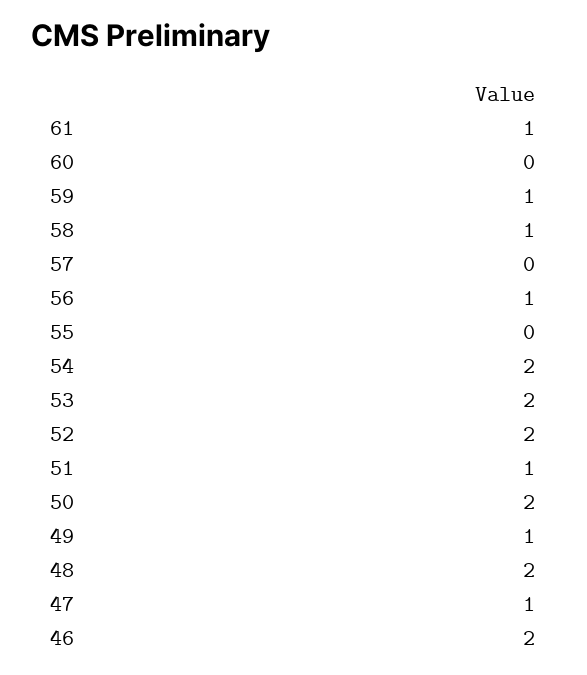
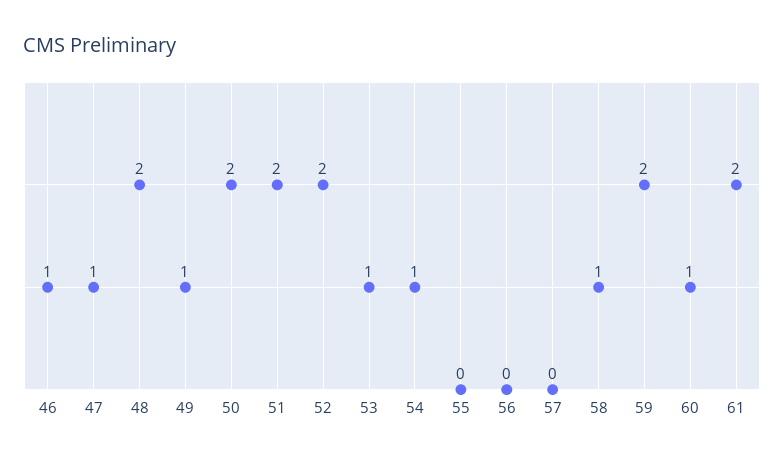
61: 1 -> 2
60: 0 -> 1
59: 1 -> 2
56: 1 -> 0
54: 2 -> 1
53: 2 -> 1
51: 1 -> 2
46: 2 -> 1

